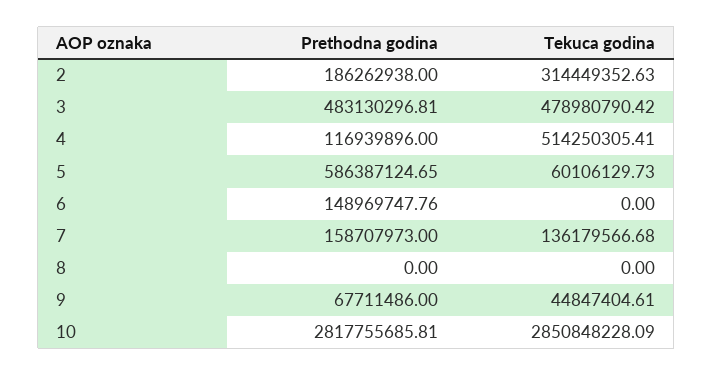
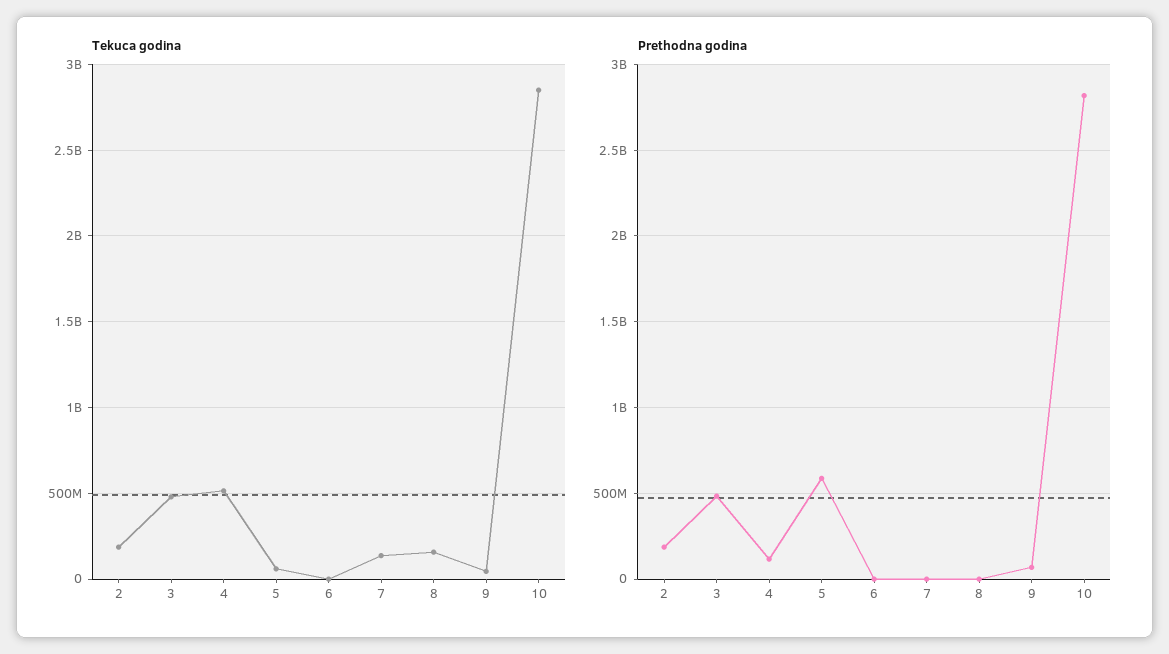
Tekuca godina, 2: 314449352.63 -> 200000000
Prethodna godina, 6: 148969747.76 -> 0
Prethodna godina, 7: 158707973 -> 0
Tekuca godina, 8: 0 -> 150000000

